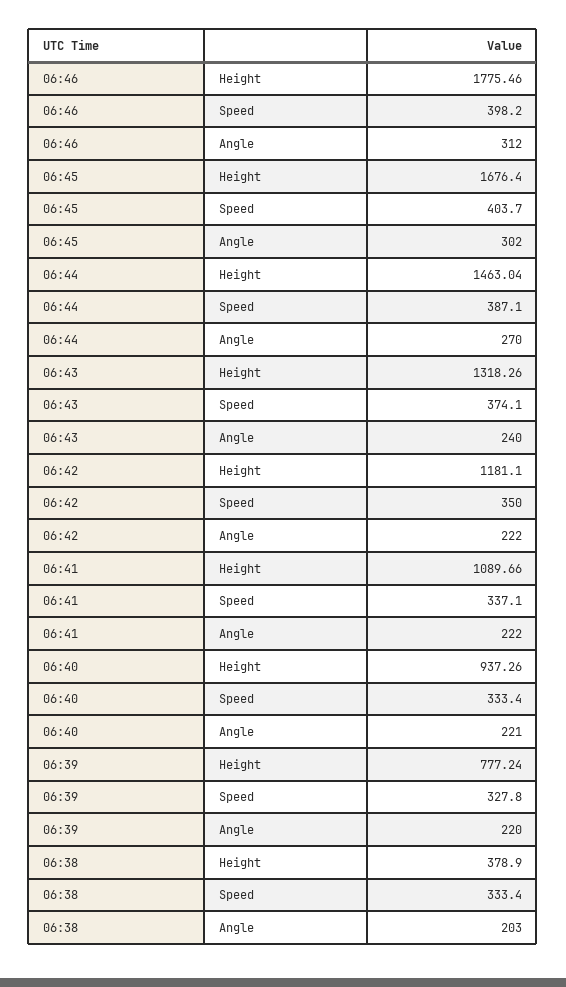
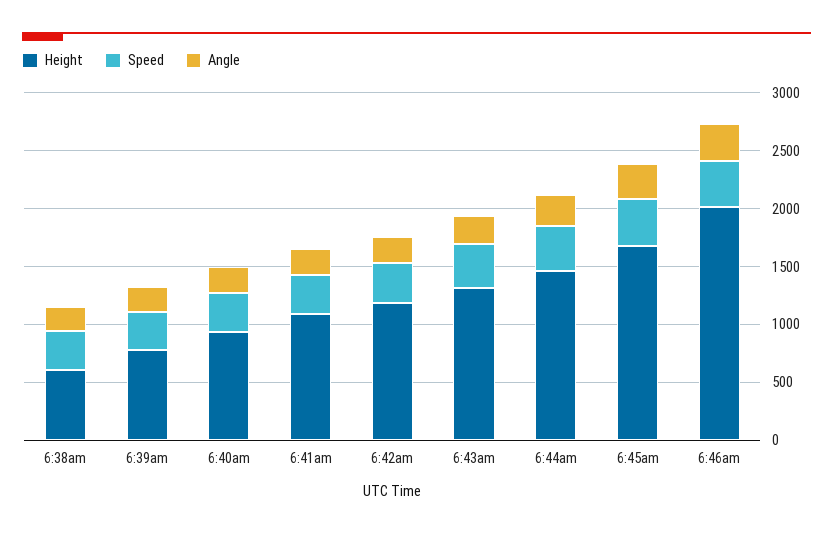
Height, 06:46: 1775.46 -> 2000
Height, 06:38: 378.9 -> 600

